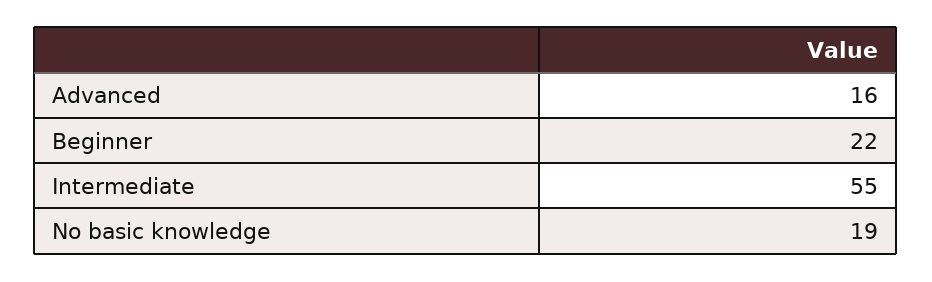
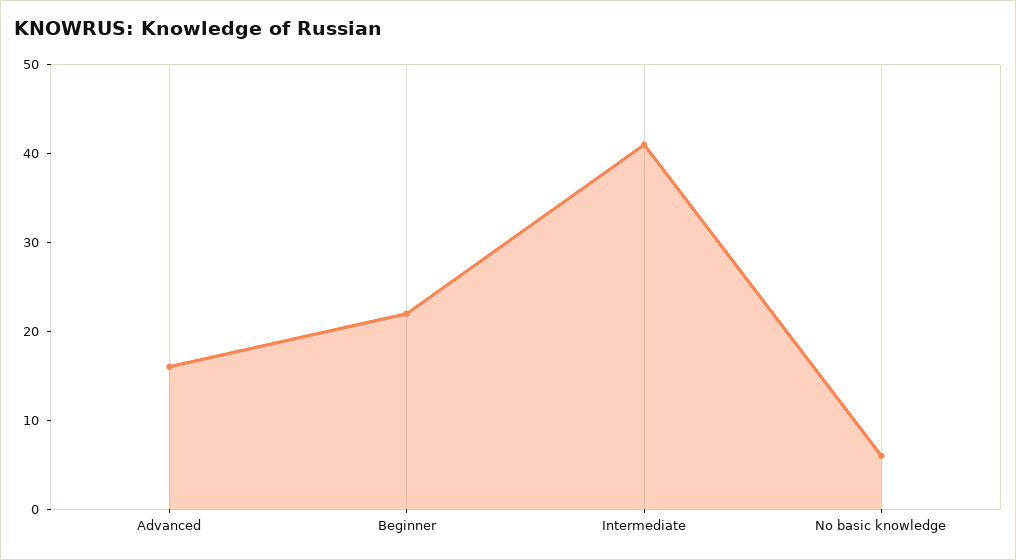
Intermediate: 55 -> 41
No basic knowledge: 19 -> 6

